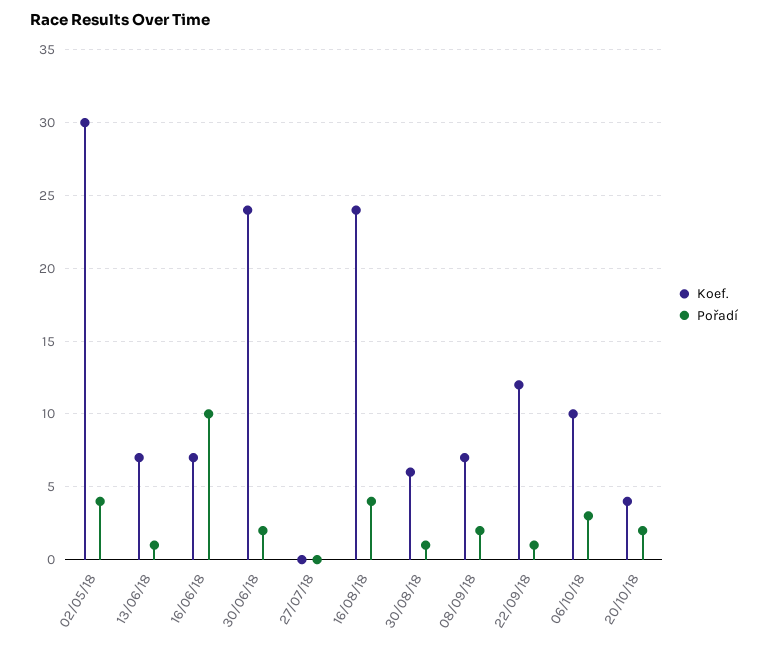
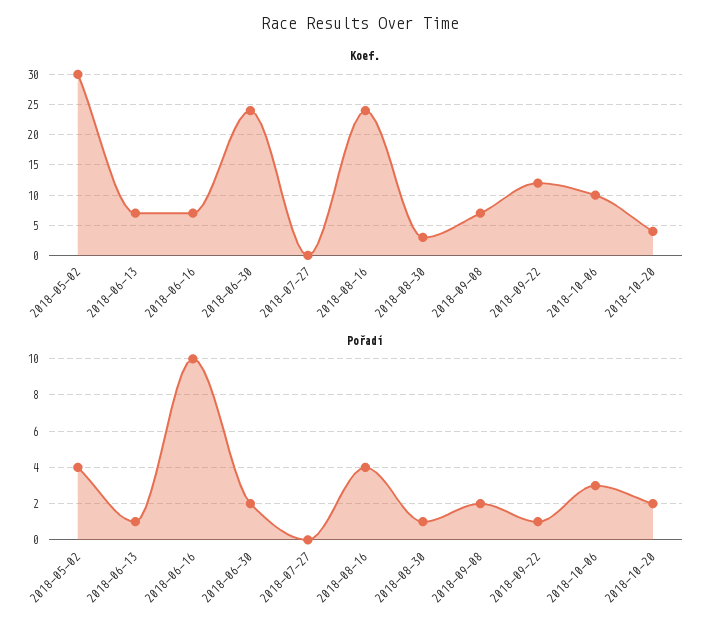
Koef., 30/08/18: 6 -> 3

